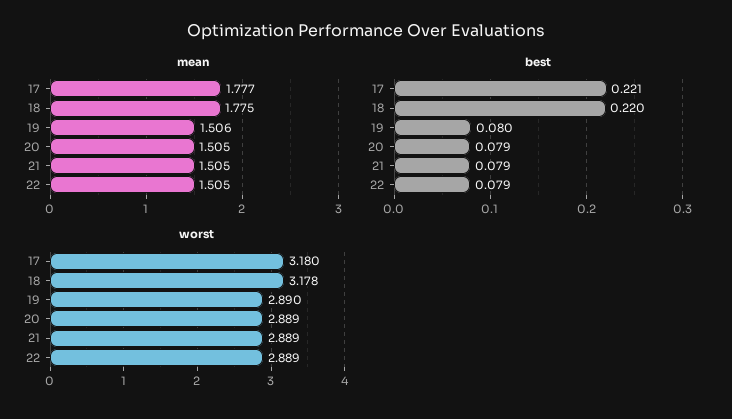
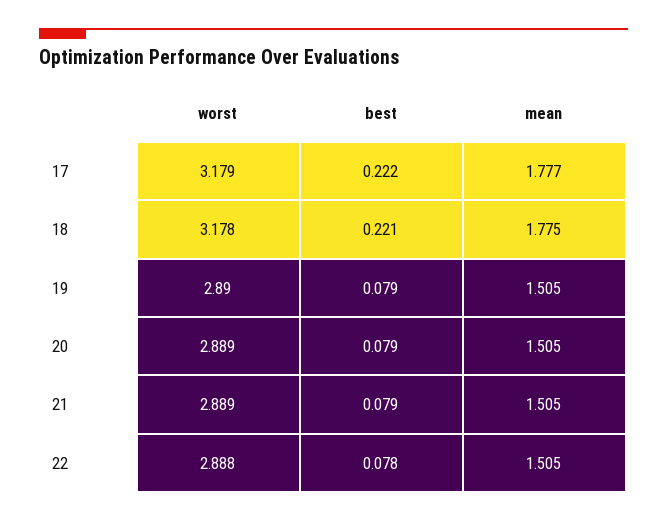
mean, 19: 1.506 -> 1.505
best, 17: 0.221 -> 0.222
best, 18: 0.22 -> 0.221
best, 19: 0.08 -> 0.079
best, 22: 0.079 -> 0.078
worst, 17: 3.18 -> 3.179
worst, 22: 2.889 -> 2.888

